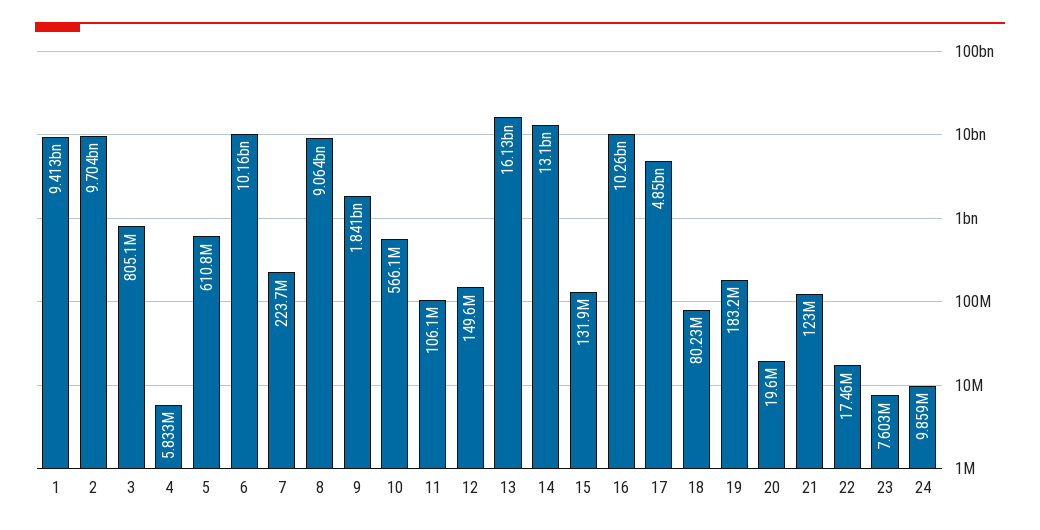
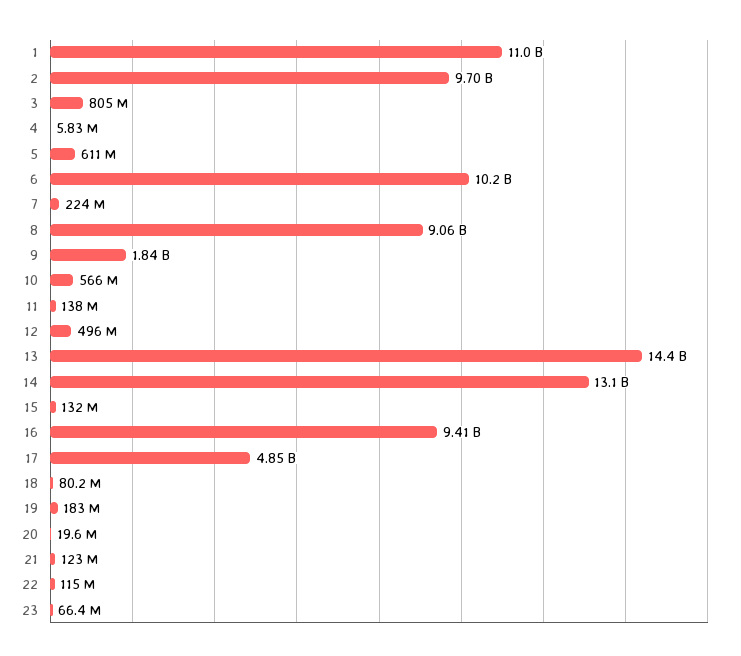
1: 9413000000 -> 11000000000
11: 106100000 -> 138000000
12: 149600000 -> 496000000
13: 16130000000 -> 14400000000
16: 10260000000 -> 9410000000
22: 17460000 -> 115000000
23: 7603000 -> 66400000
24: 9859000 -> none

